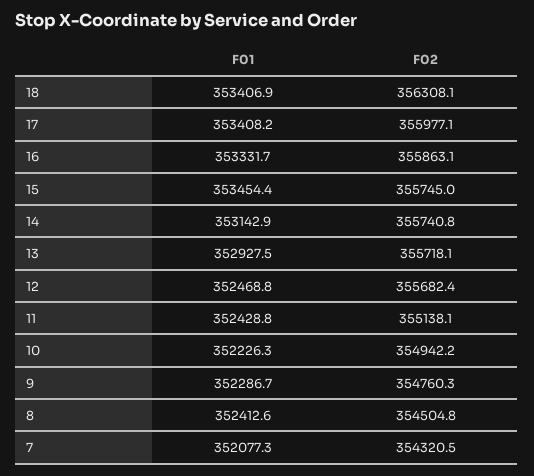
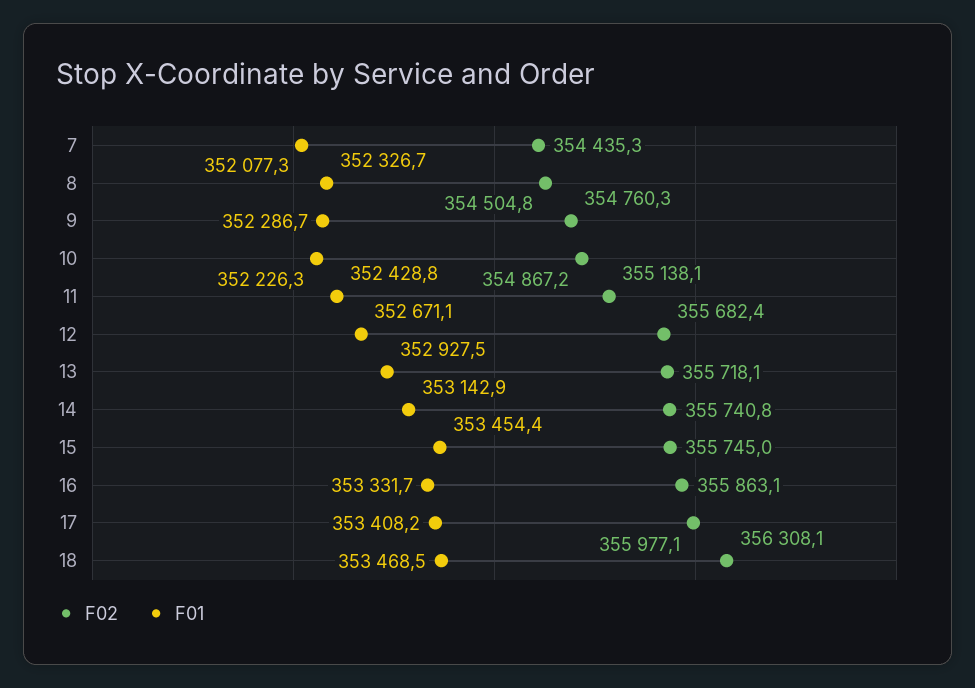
F01, 18: 353406.9 -> 353468.5
F01, 12: 352468.8 -> 352671.1
F02, 10: 354942.2 -> 354867.2
F01, 8: 352412.6 -> 352326.7
F02, 7: 354320.5 -> 354435.3

